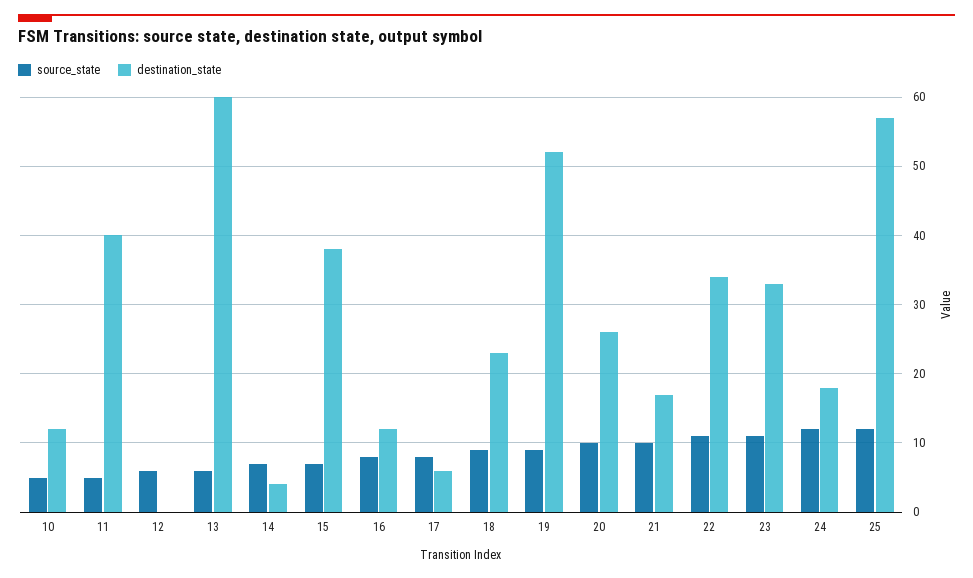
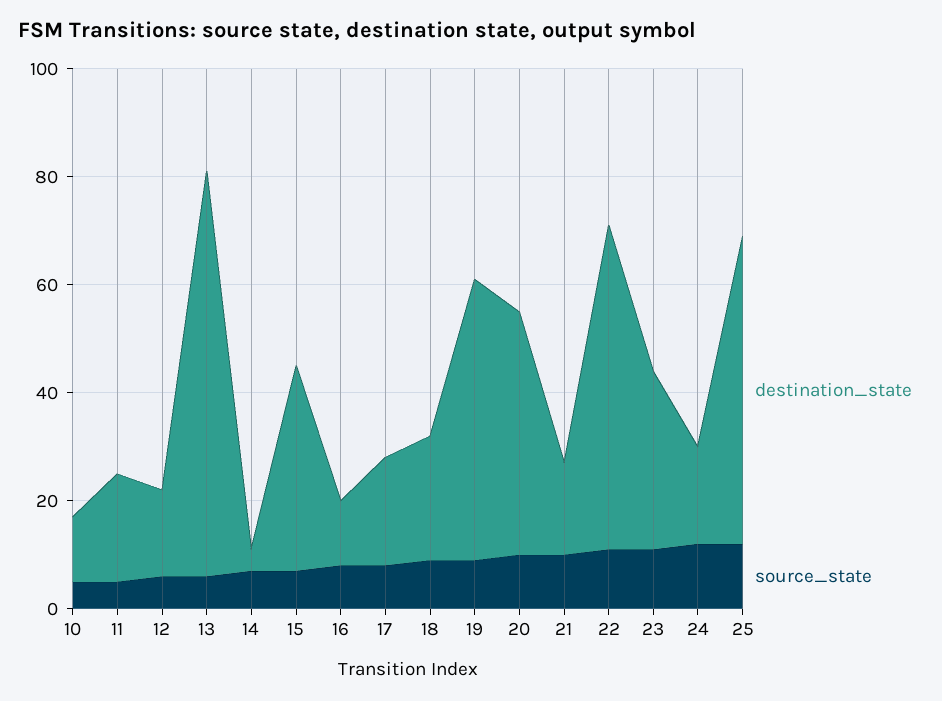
destination_state, 11: 40 -> 20
destination_state, 12: 0 -> 15
destination_state, 13: 60 -> 75
destination_state, 17: 6 -> 20
destination_state, 20: 26 -> 45
destination_state, 22: 34 -> 60

